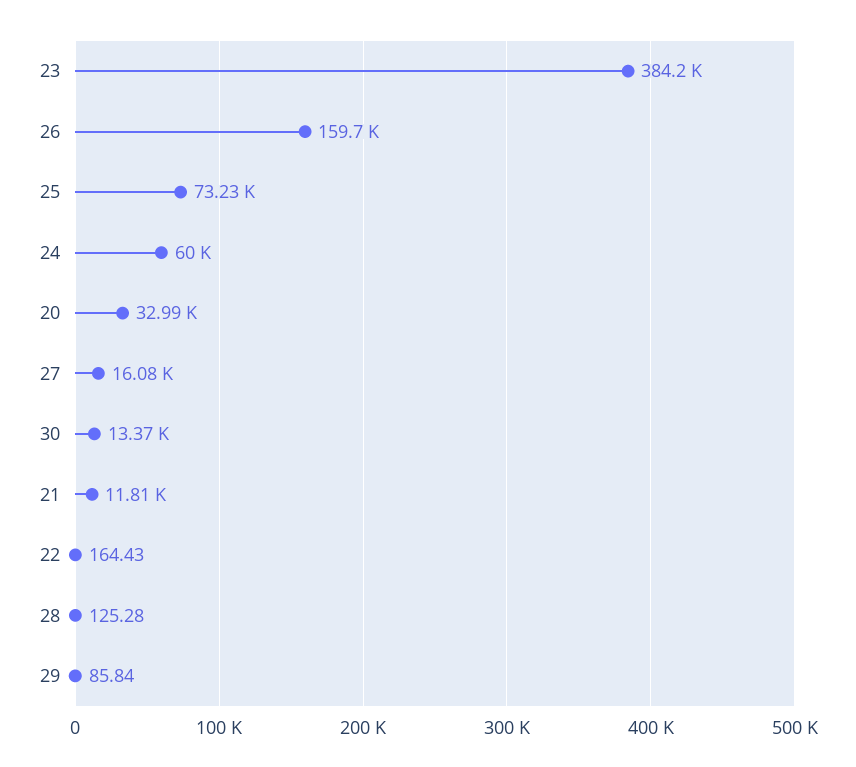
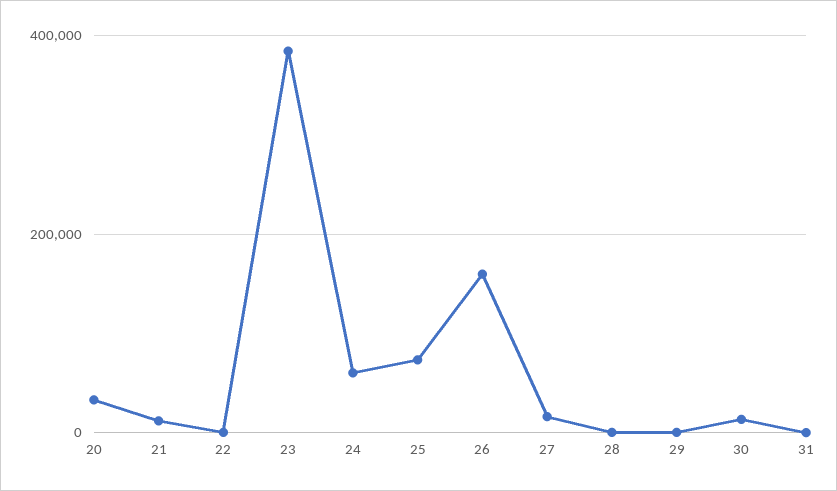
31: none -> 0

